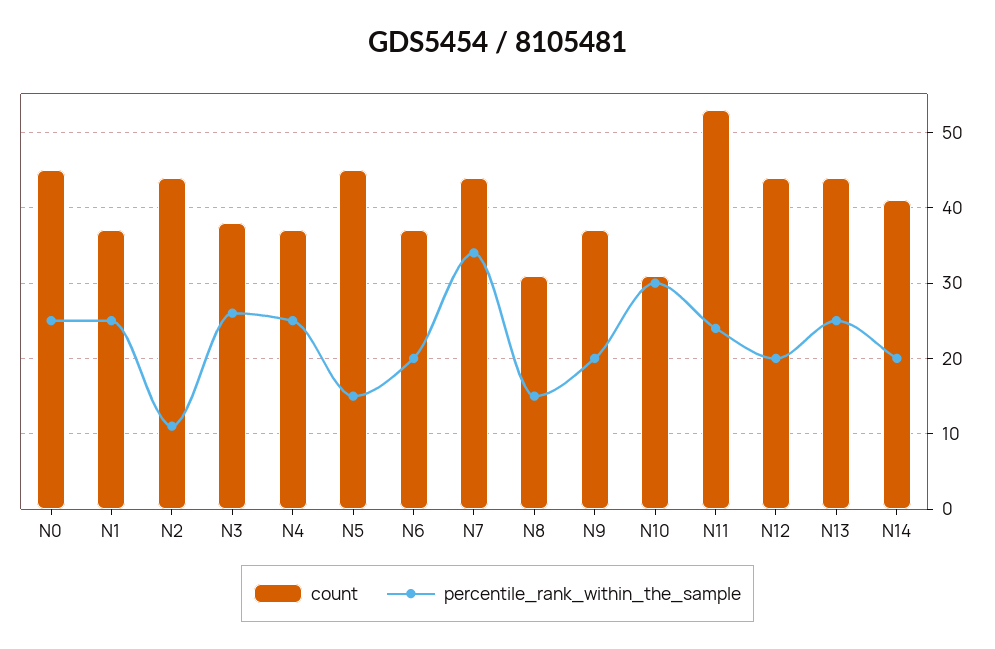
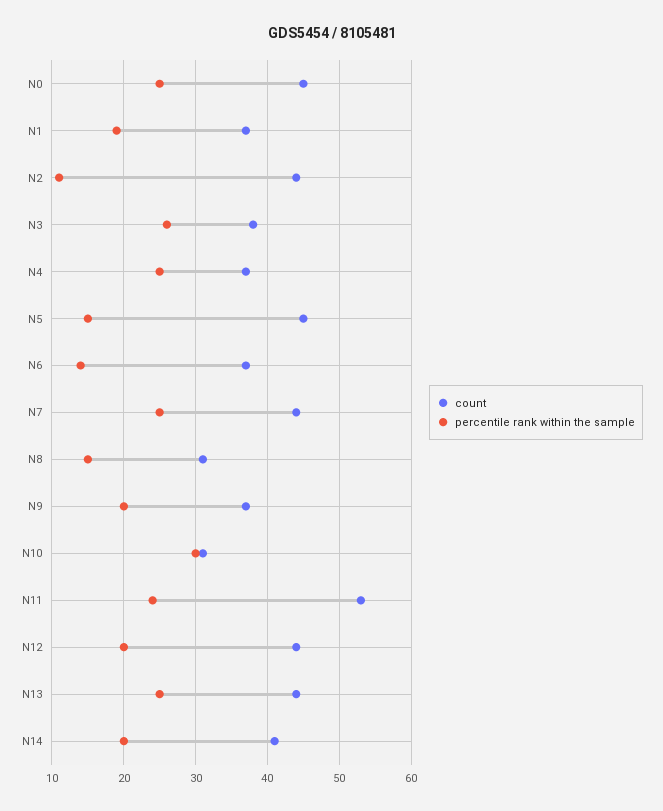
percentile_rank_within_the_sample, N1: 25 -> 19
percentile_rank_within_the_sample, N6: 20 -> 14
percentile_rank_within_the_sample, N7: 34 -> 25

